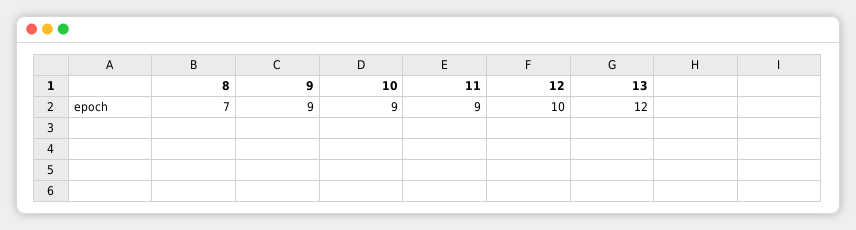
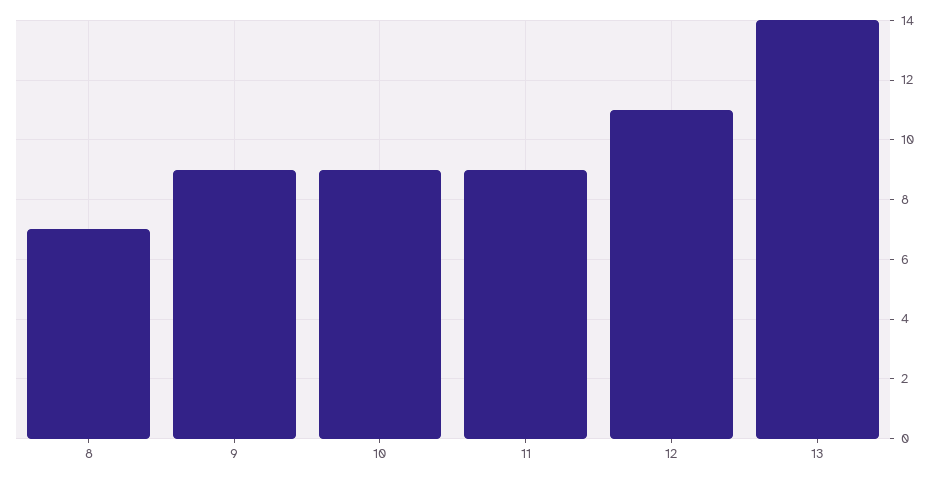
12: 10 -> 11
13: 12 -> 14

